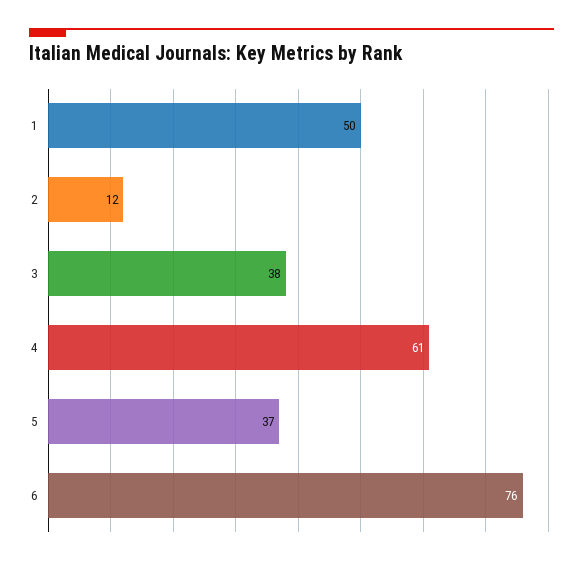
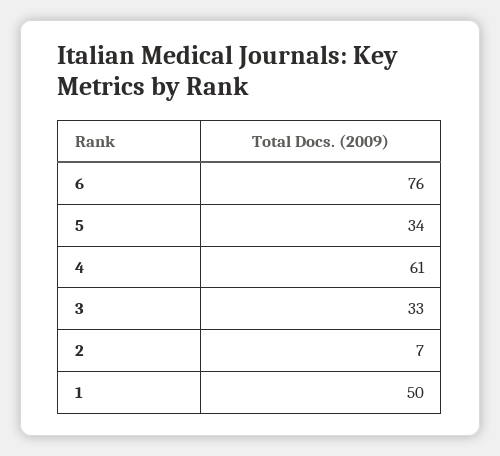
2: 12 -> 7
3: 38 -> 33
5: 37 -> 34

